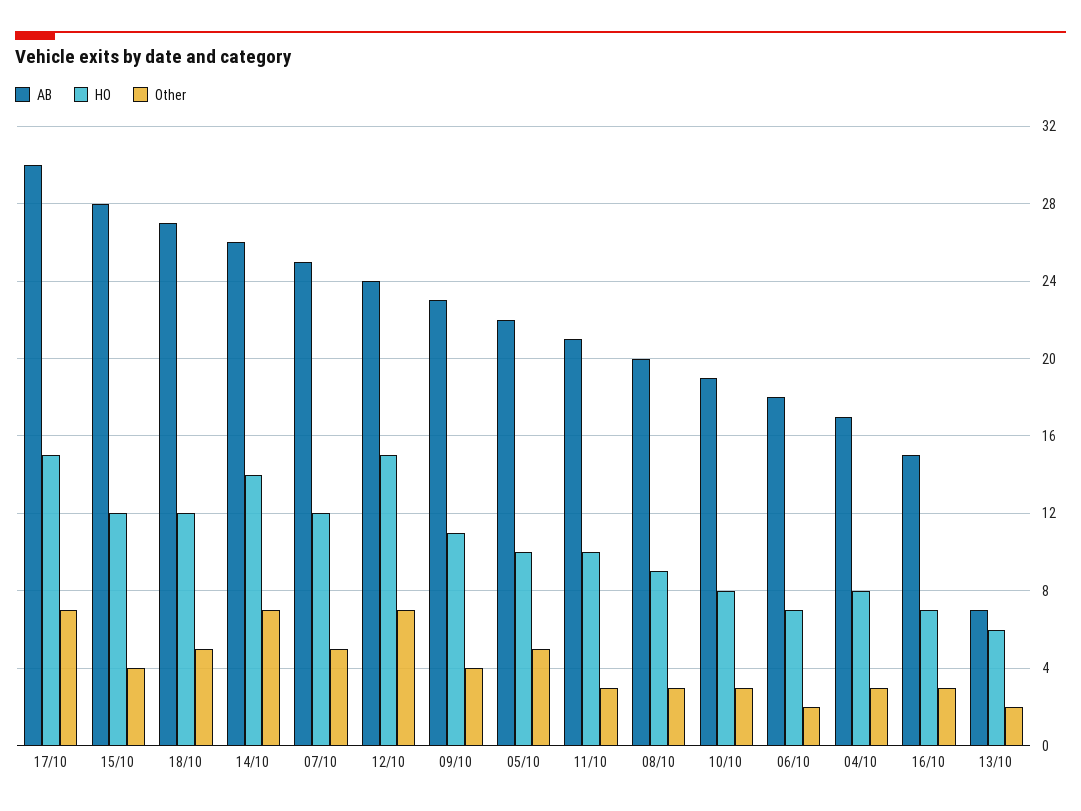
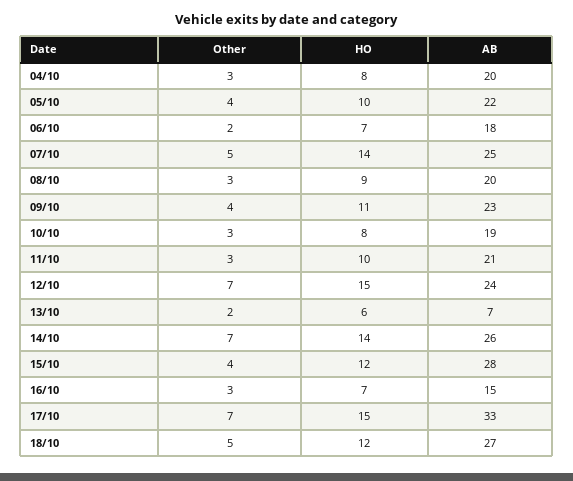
AB, 17/10: 30 -> 33
HO, 07/10: 12 -> 14
Other, 05/10: 5 -> 4
AB, 04/10: 17 -> 20

